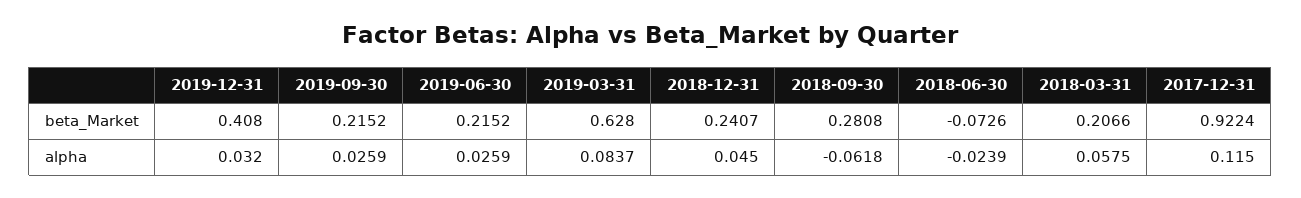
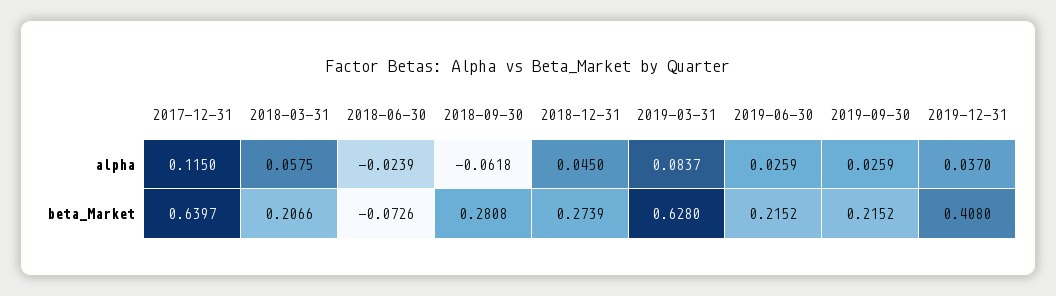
2018-12-31, beta_Market: 0.2407 -> 0.2739
2017-12-31, beta_Market: 0.9224 -> 0.6397
2019-12-31, alpha: 0.032 -> 0.037

